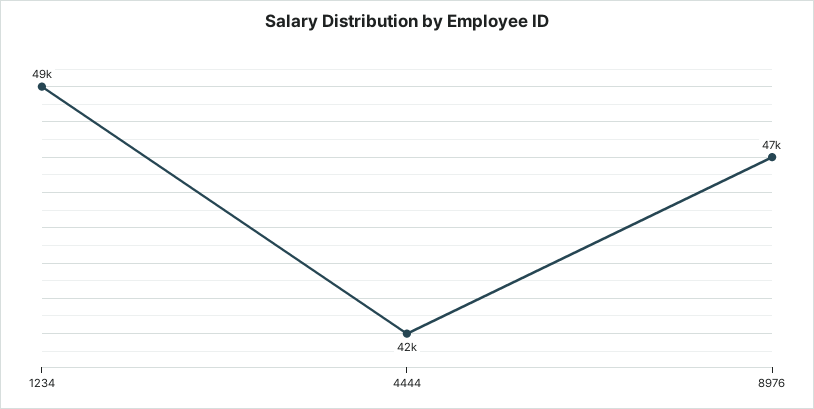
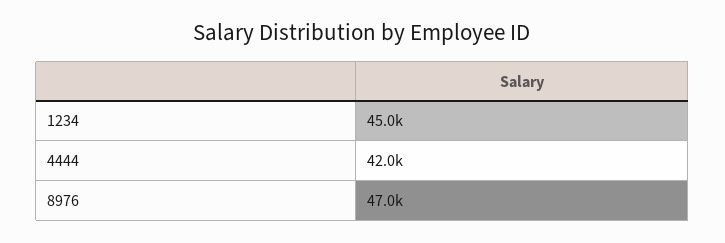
1234: 49000 -> 45000

